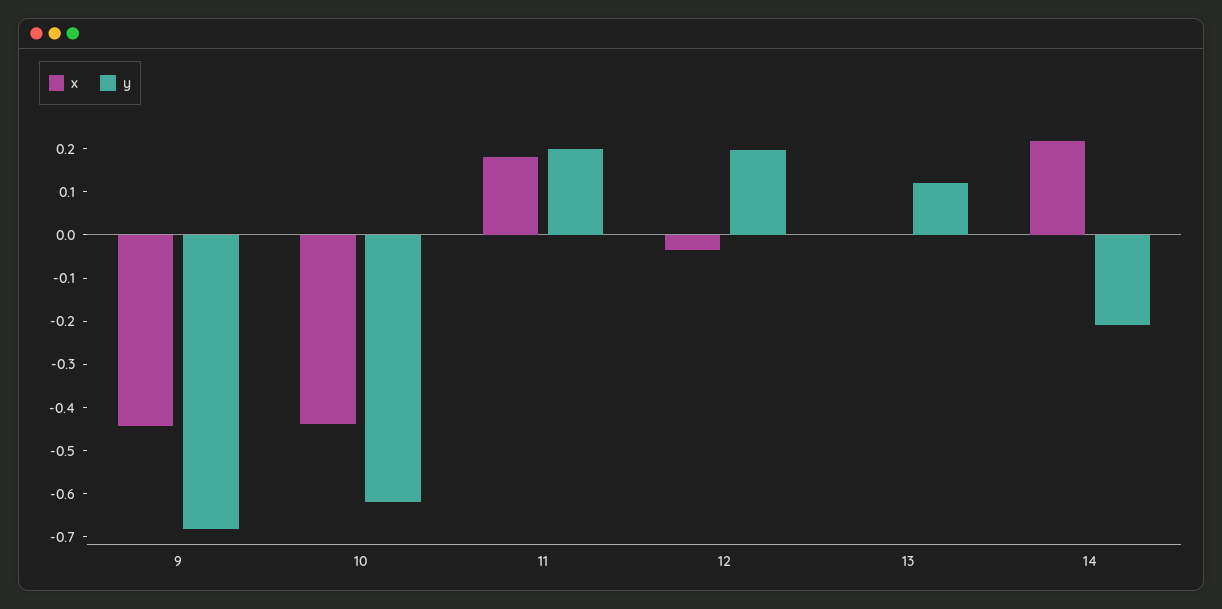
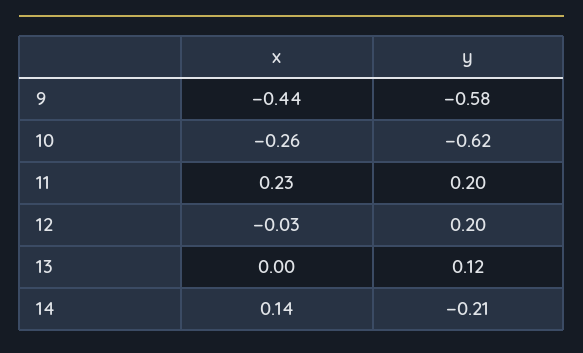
y, 9: -0.68 -> -0.58
x, 10: -0.44 -> -0.26
x, 11: 0.18 -> 0.23
x, 14: 0.22 -> 0.14

